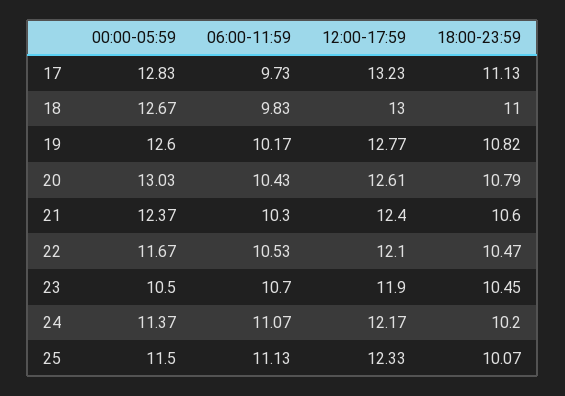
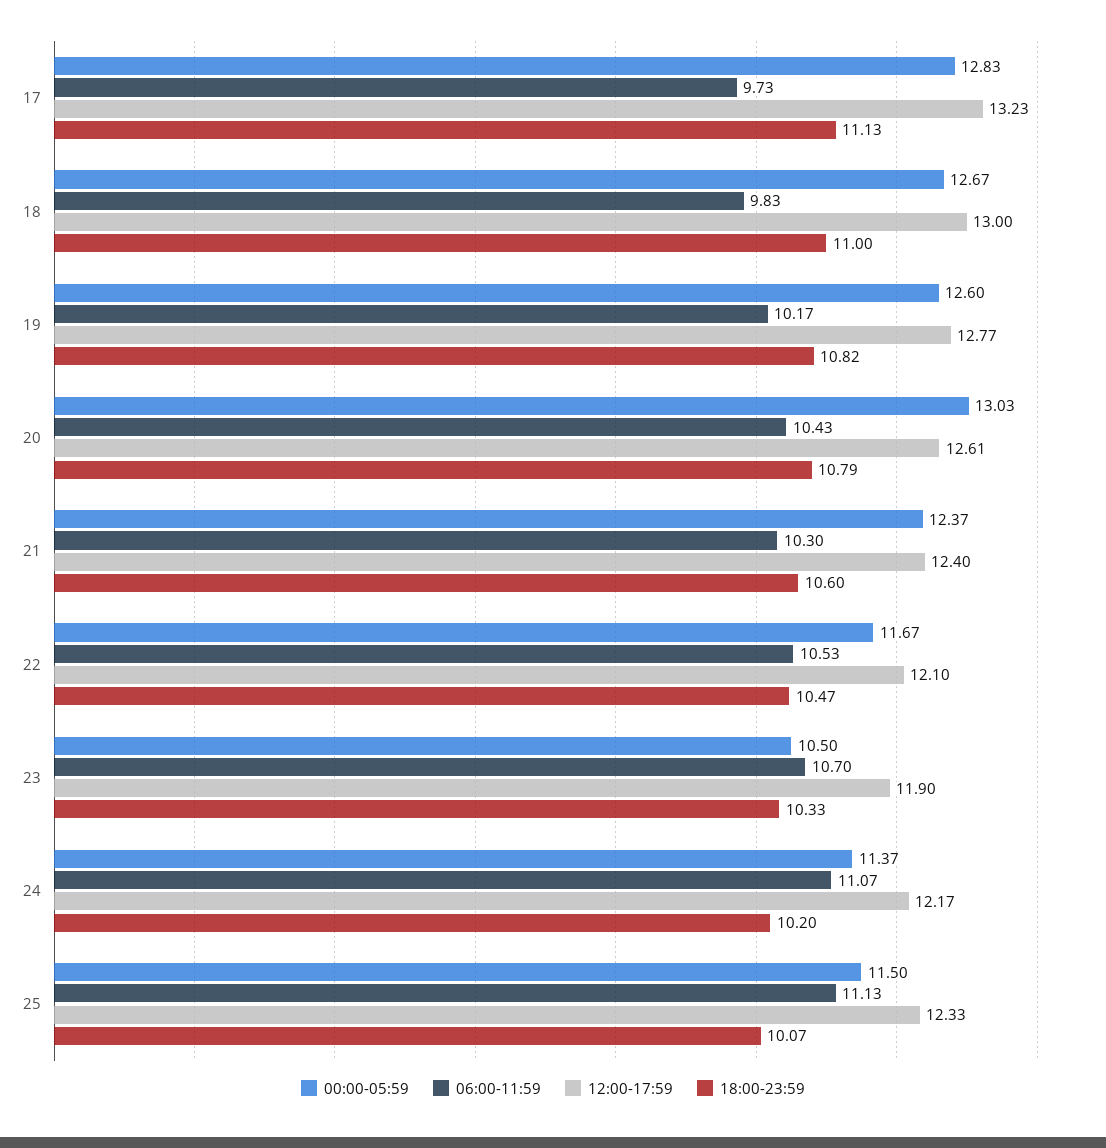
18:00-23:59, 23: 10.45 -> 10.33

